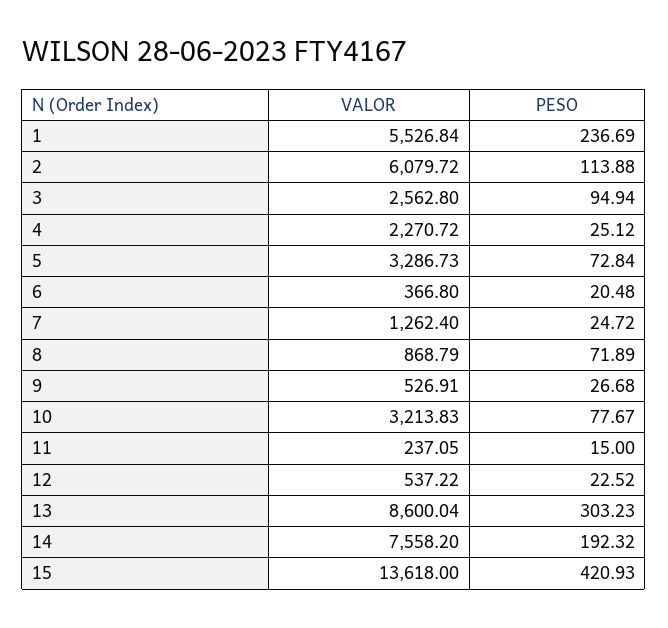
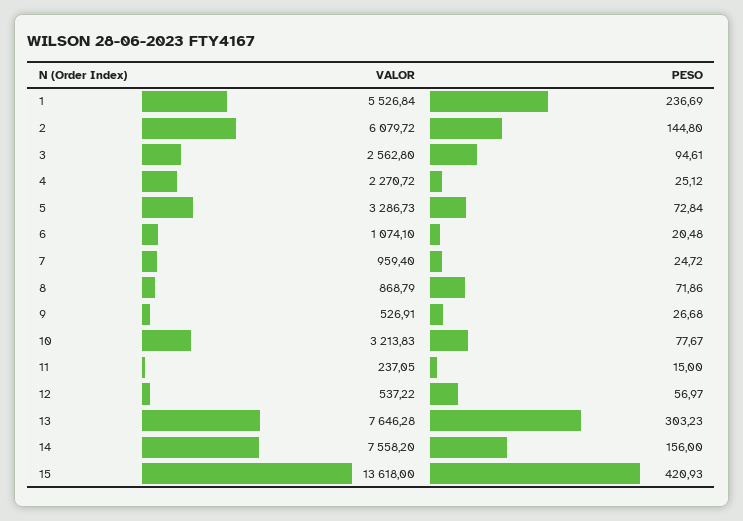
PESO, 2: 113.88 -> 144.8
PESO, 3: 94.94 -> 94.61
VALOR, 6: 366.8 -> 1074.1
VALOR, 7: 1262.4 -> 959.4
PESO, 8: 71.89 -> 71.86
PESO, 12: 22.52 -> 56.97
VALOR, 13: 8600.04 -> 7646.28
PESO, 14: 192.32 -> 156

